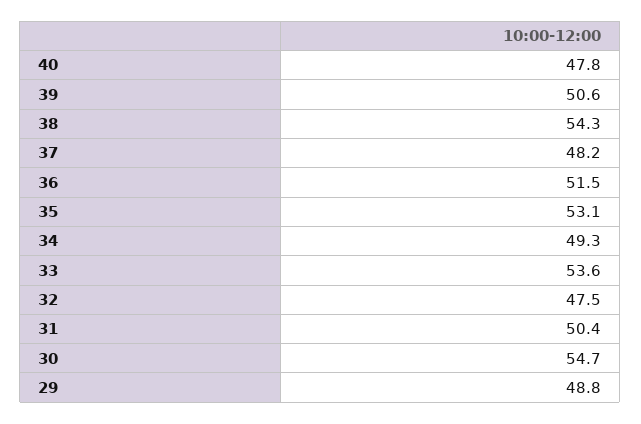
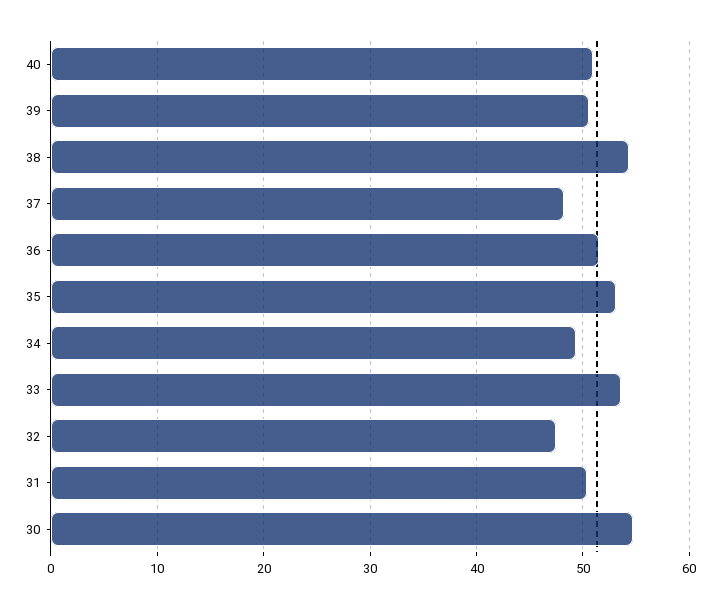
40: 47.8 -> 51
29: 48.8 -> none

